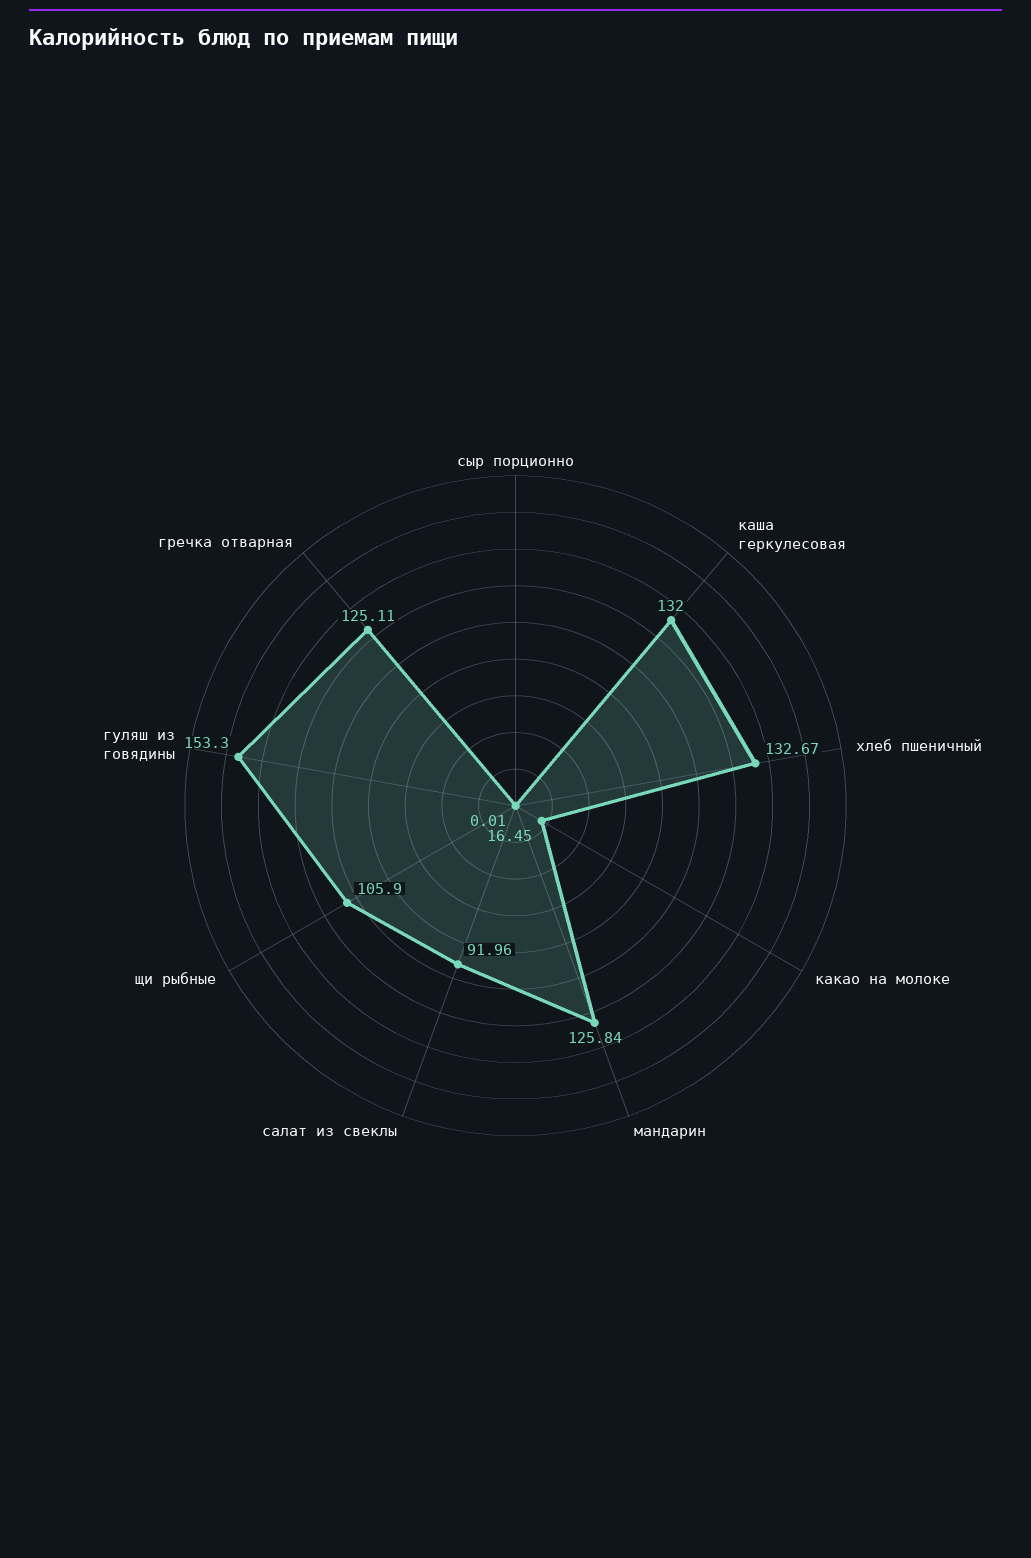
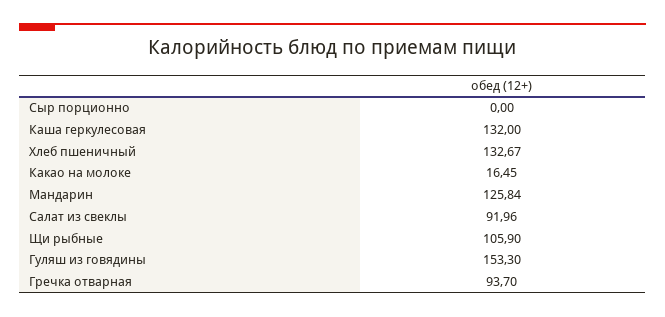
сыр порционно: 0.01 -> 0
гречка отварная: 125.11 -> 93.7

